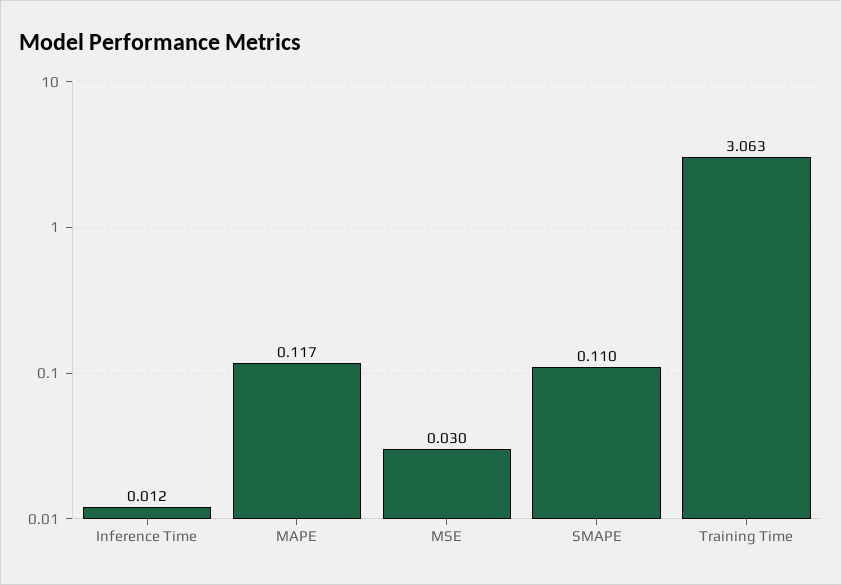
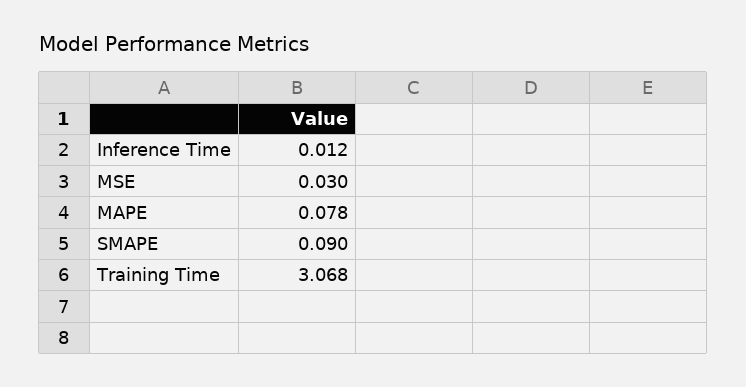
MAPE: 0.117 -> 0.078
SMAPE: 0.11 -> 0.09
Training Time: 3.063 -> 3.068

